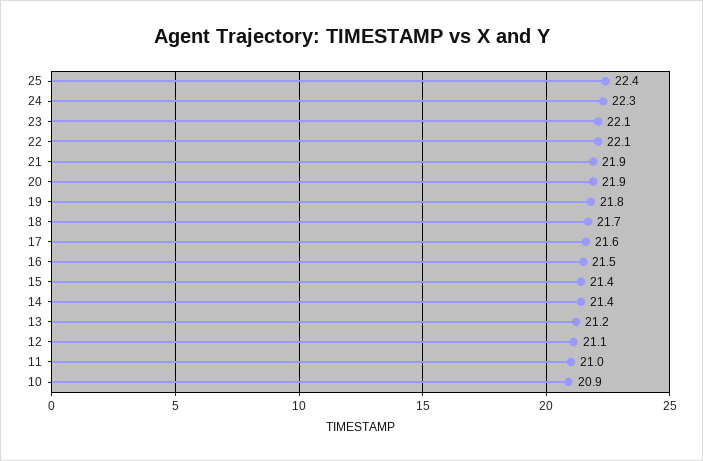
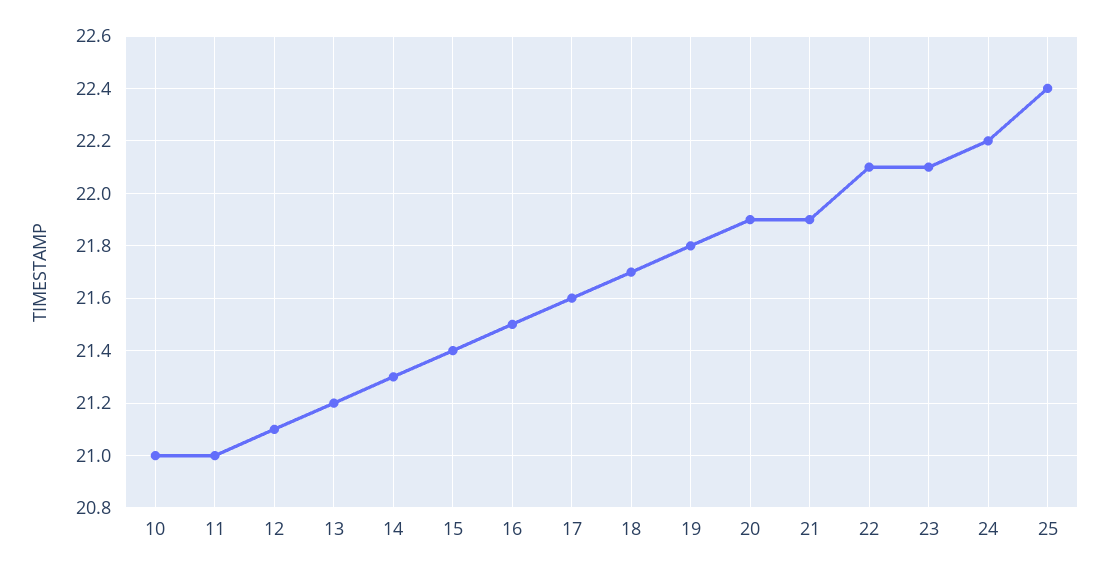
24: 22.3 -> 22.2
14: 21.4 -> 21.3
10: 20.9 -> 21

